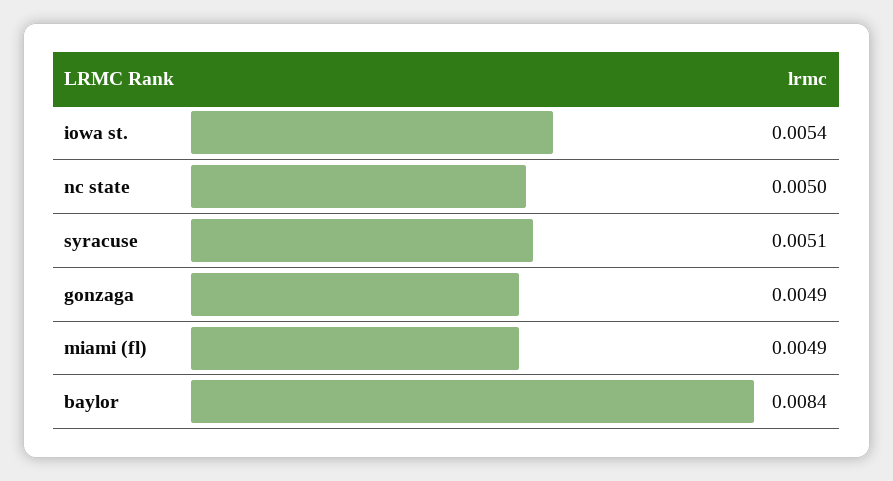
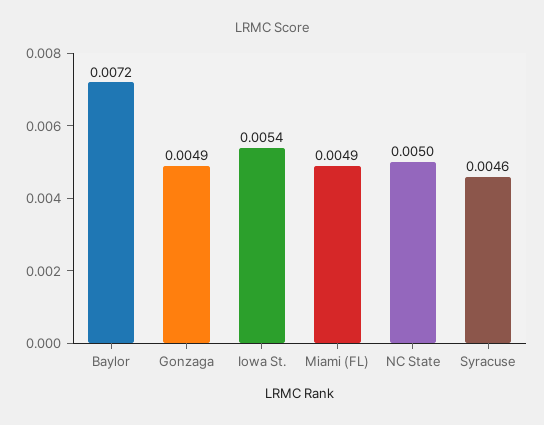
syracuse: 0.0051 -> 0.0046
baylor: 0.0084 -> 0.0072

